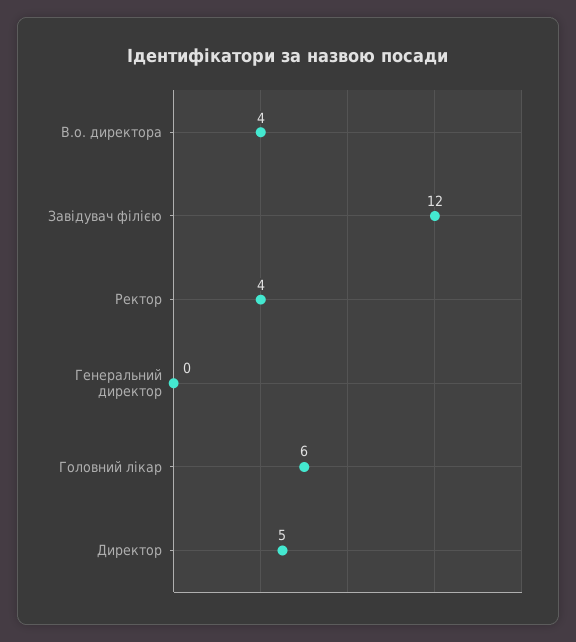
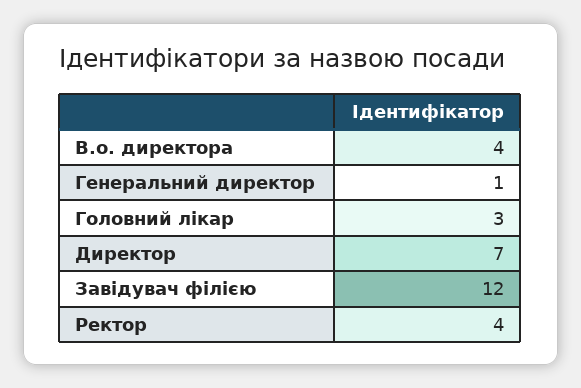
Генеральний директор: 0 -> 1
Головний лікар: 6 -> 3
Директор: 5 -> 7

